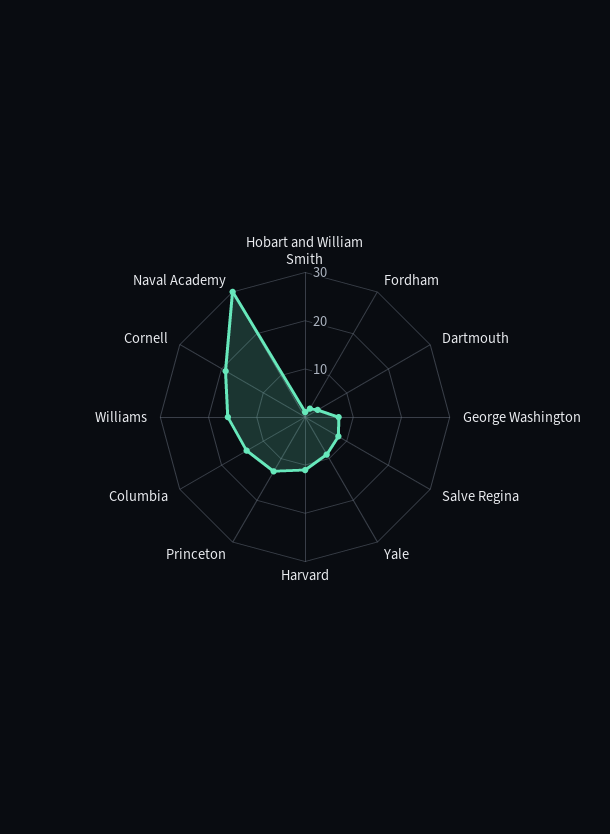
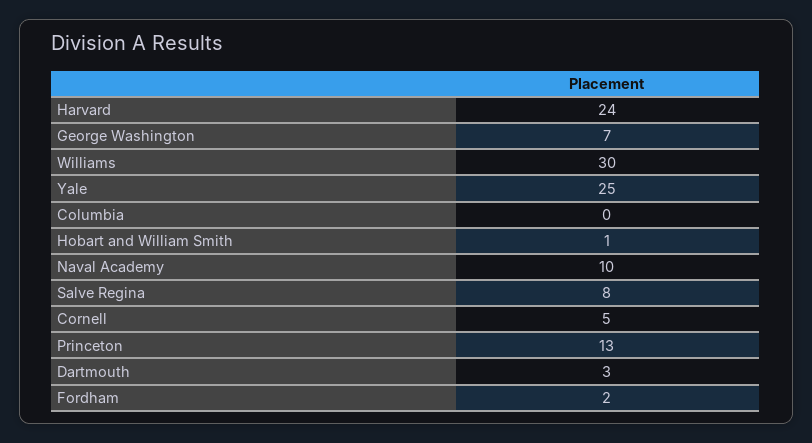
Yale: 10 -> 25
Harvard: 10 -> 24
Columbia: 15 -> 0
Williams: 15 -> 30
Cornell: 20 -> 5
Naval Academy: 30 -> 10

